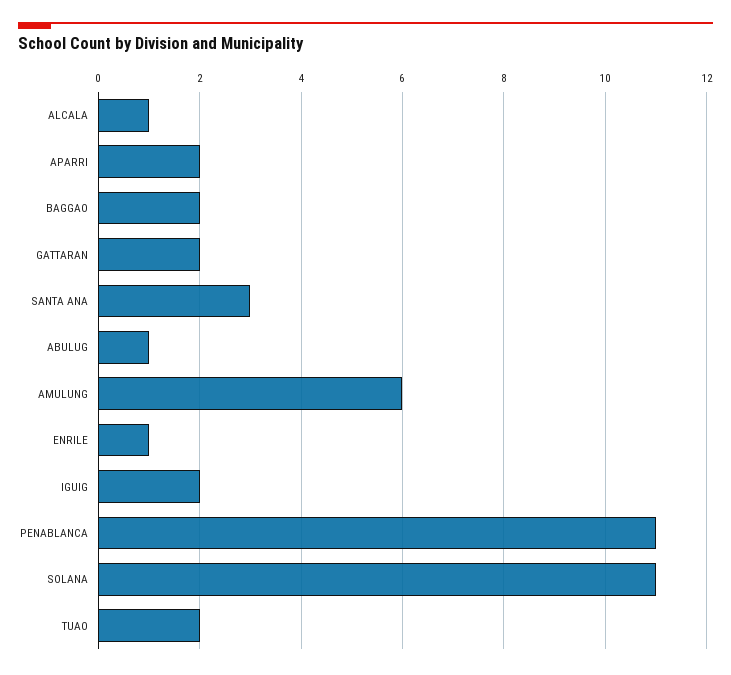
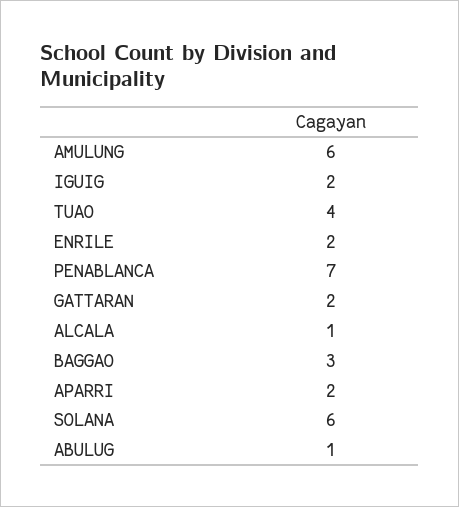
BAGGAO: 2 -> 3
SANTA ANA: 3 -> none
ENRILE: 1 -> 2
PENABLANCA: 11 -> 7
SOLANA: 11 -> 6
TUAO: 2 -> 4

